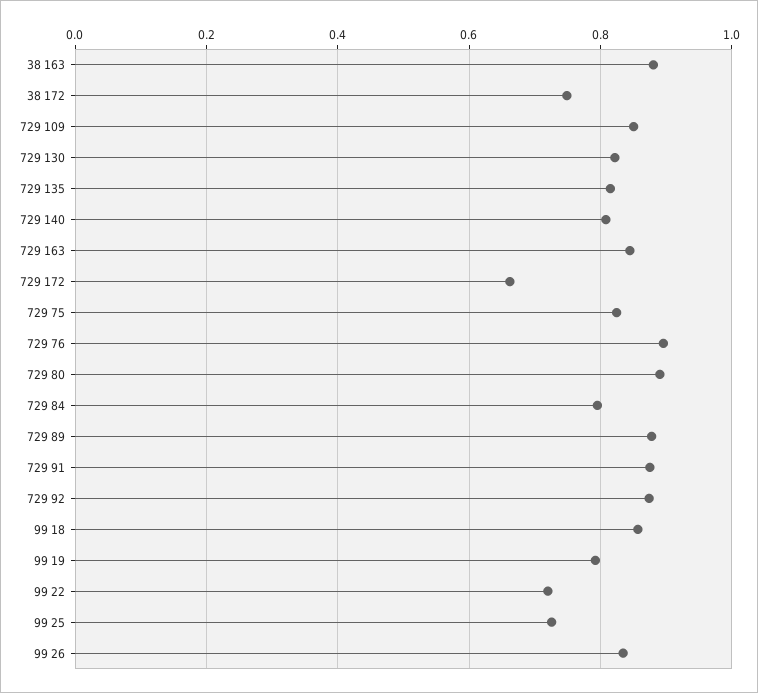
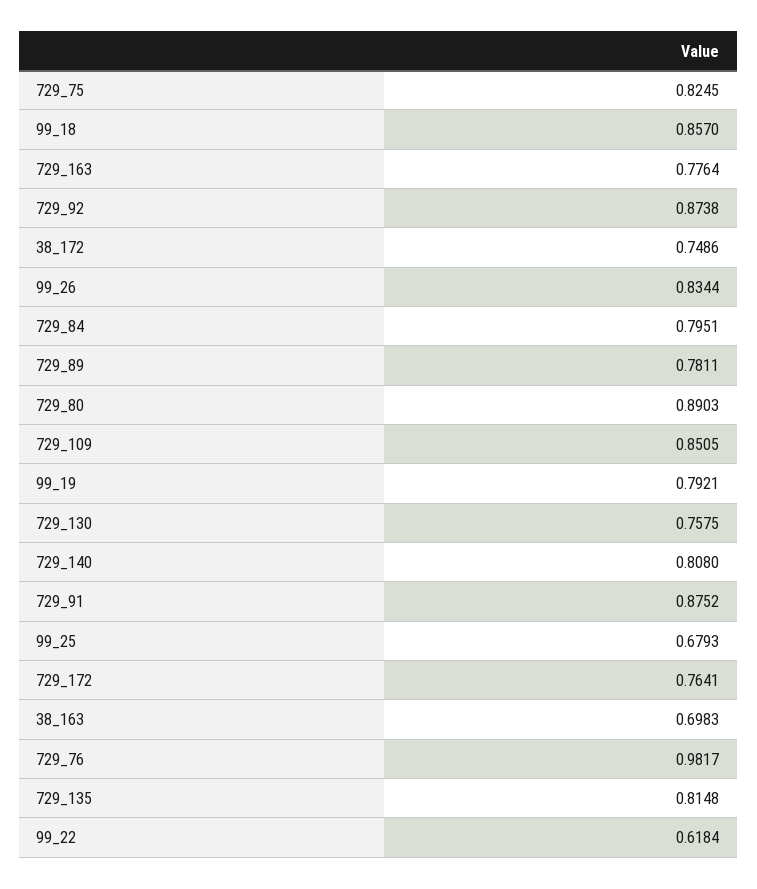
38 163: 0.88 -> 0.6983
729 130: 0.82 -> 0.7575
729 163: 0.84 -> 0.7764
729 172: 0.66 -> 0.7641
729 76: 0.9 -> 0.9817
729 89: 0.88 -> 0.7811
99 22: 0.72 -> 0.6184
99 25: 0.72 -> 0.6793

